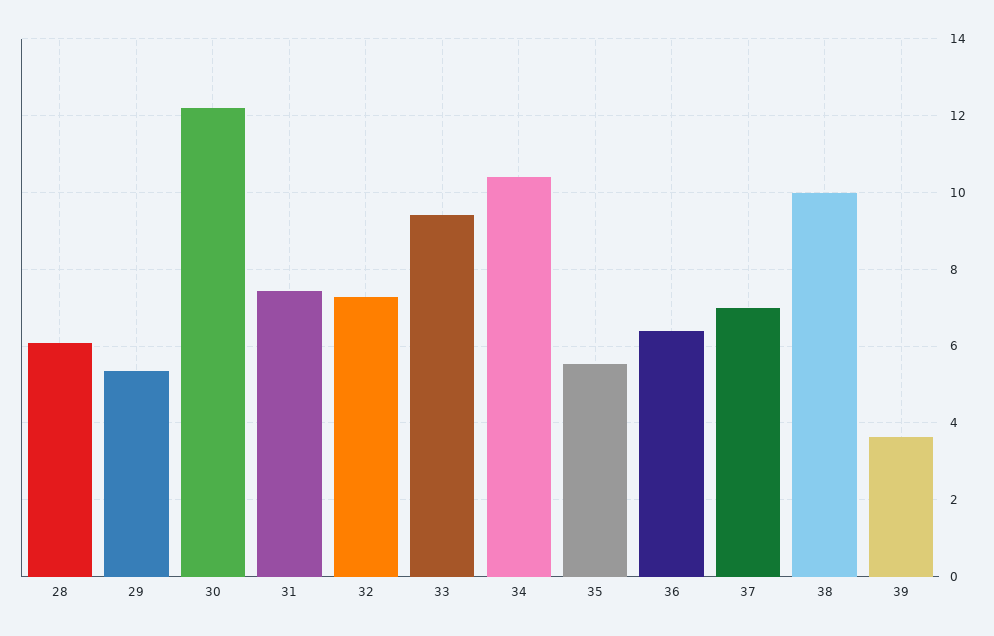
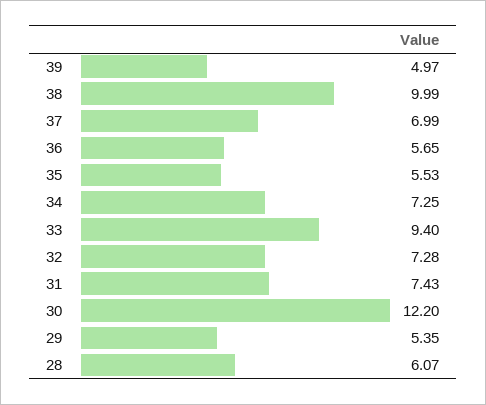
34: 10.4 -> 7.25
36: 6.4 -> 5.65
39: 3.6 -> 4.97

